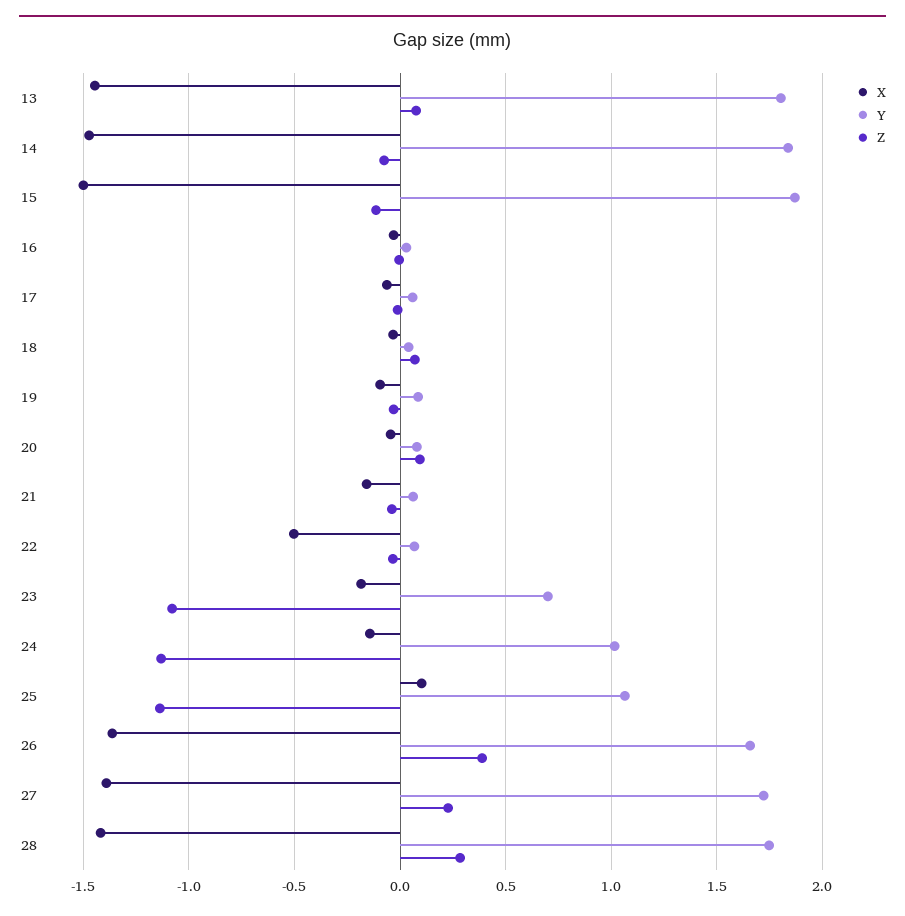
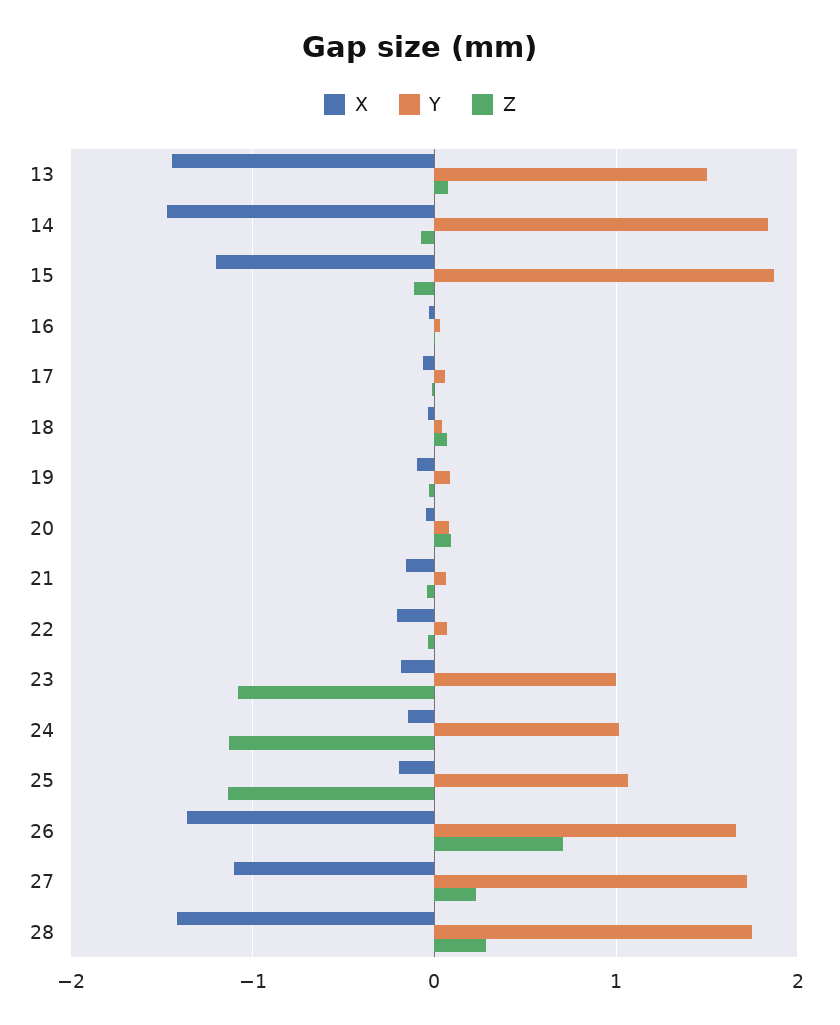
Y, 13: 1.8 -> 1.5
X, 15: -1.5 -> -1.2
X, 22: -0.5 -> -0.2
Y, 23: 0.7 -> 1
X, 25: 0.1 -> -0.2
Z, 26: 0.4 -> 0.7
X, 27: -1.4 -> -1.1

